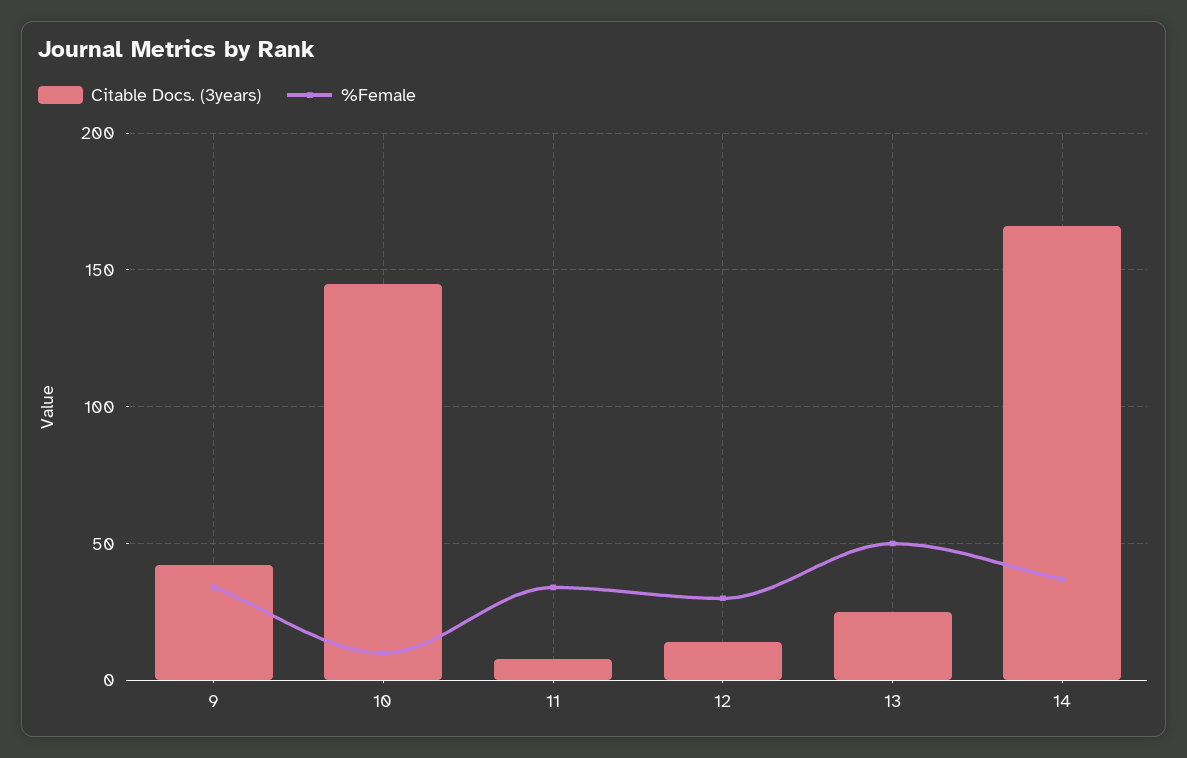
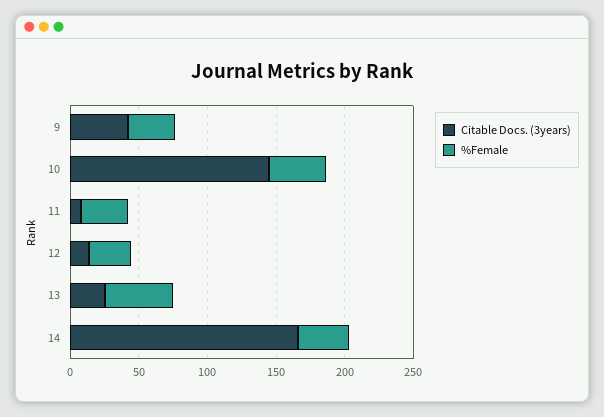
%Female, 10: 10 -> 40

